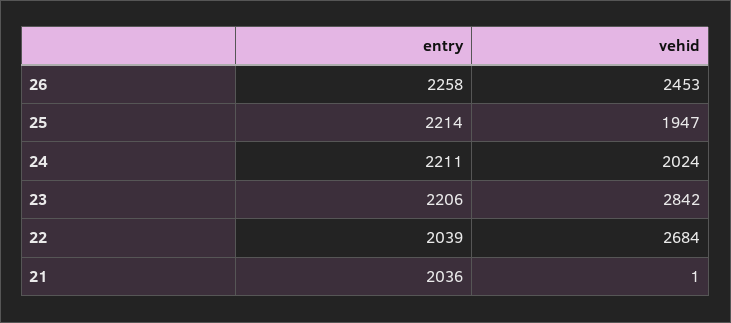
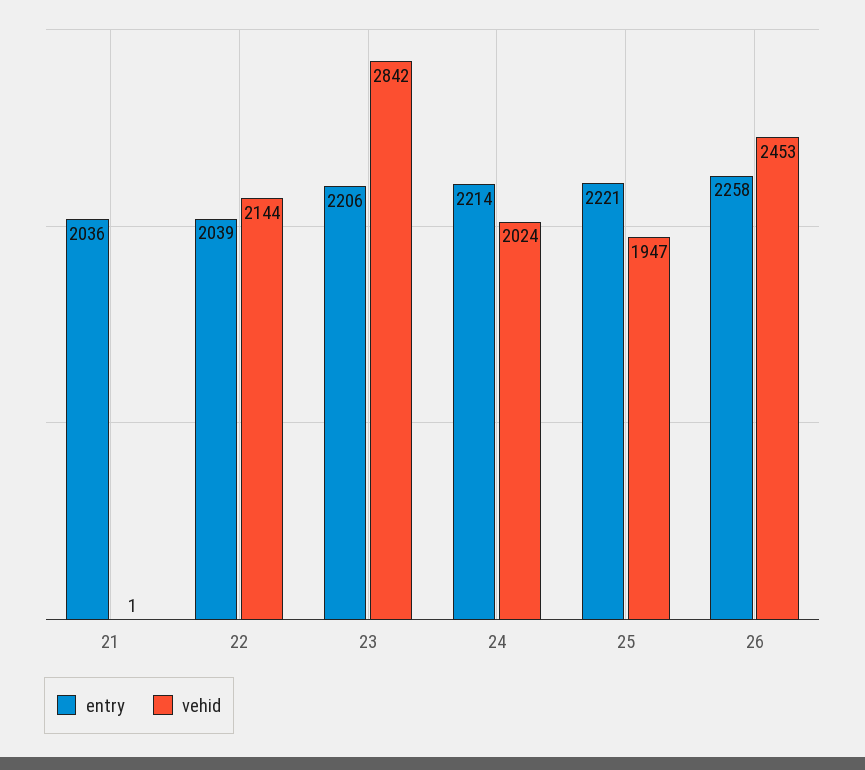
entry, 25: 2214 -> 2221
entry, 24: 2211 -> 2214
vehid, 22: 2684 -> 2144

